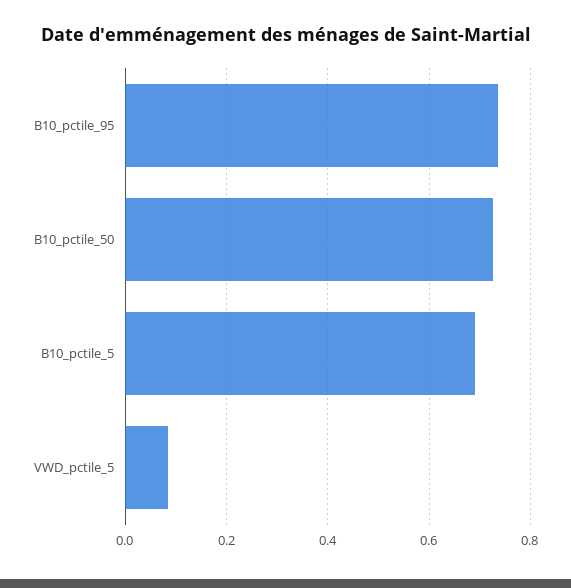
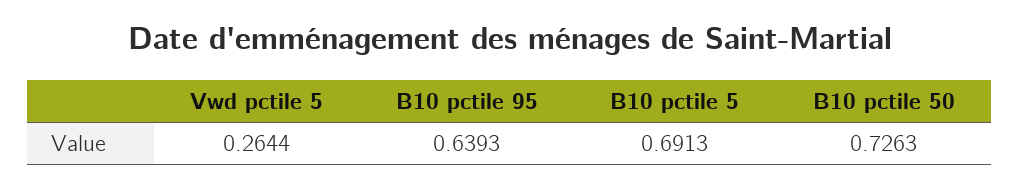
B10_pctile_95: 0.74 -> 0.6393
VWD_pctile_5: 0.08 -> 0.2644

